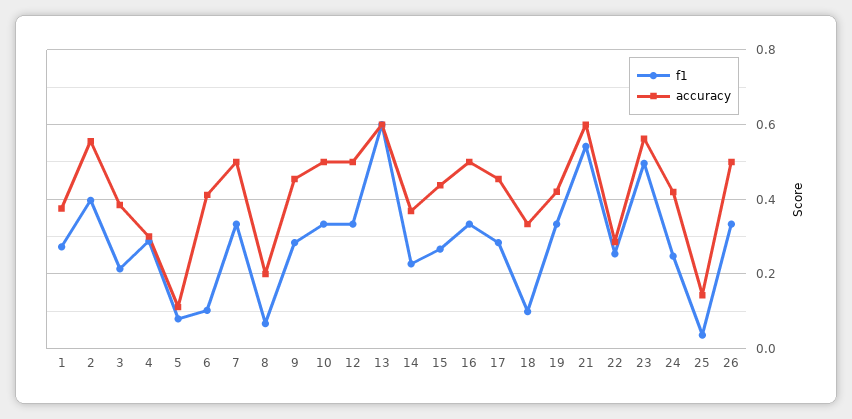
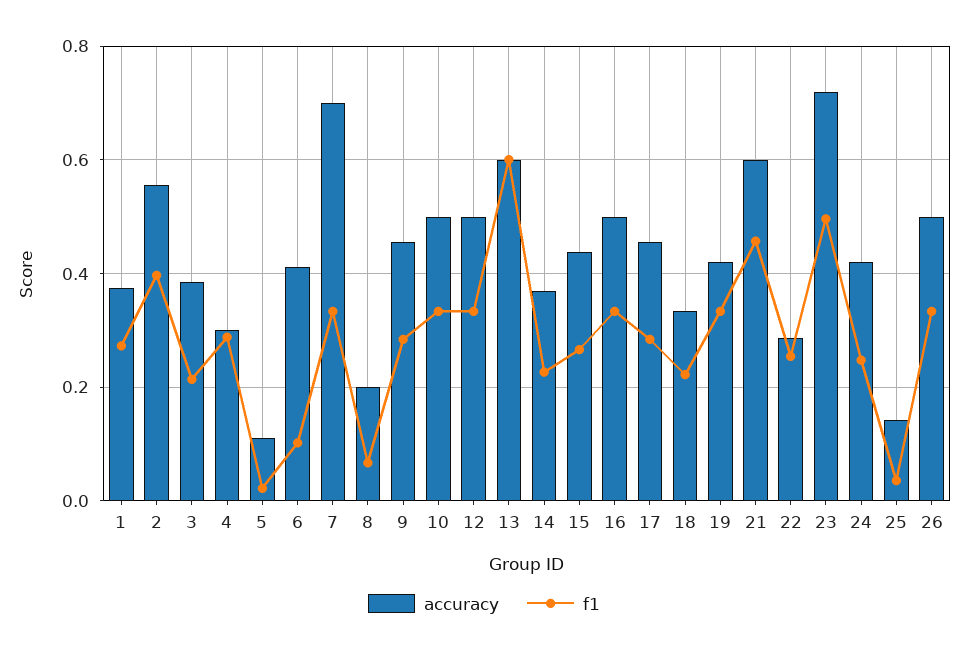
f1, 5: 0.08 -> 0.02
accuracy, 7: 0.5 -> 0.7
f1, 18: 0.1 -> 0.22
f1, 21: 0.54 -> 0.46
accuracy, 23: 0.56 -> 0.72

